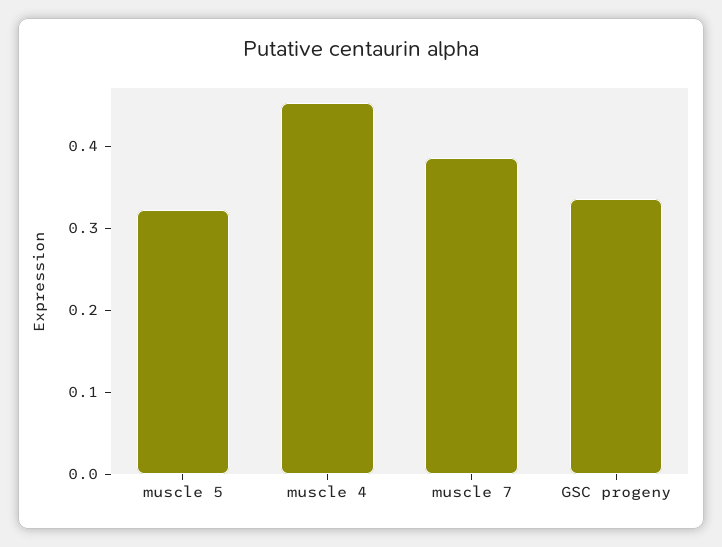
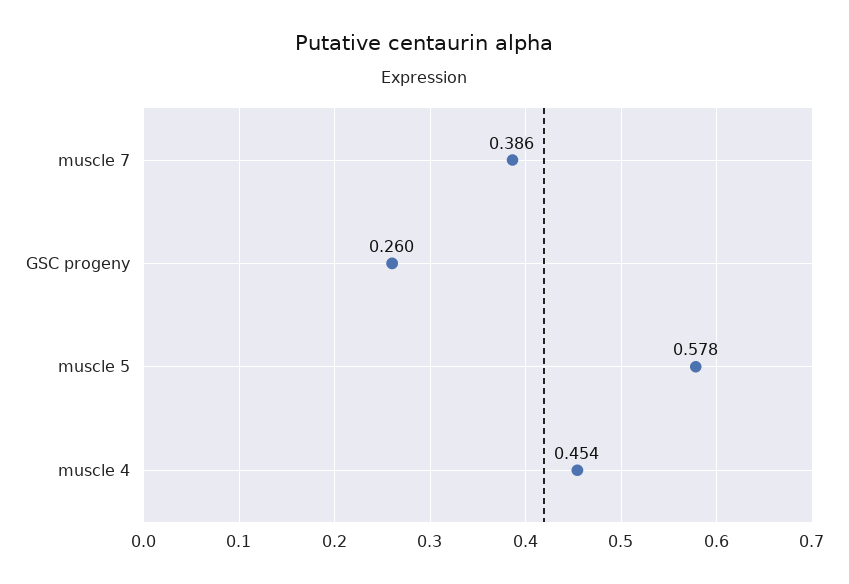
muscle 5: 0.32 -> 0.578
GSC progeny: 0.34 -> 0.26

